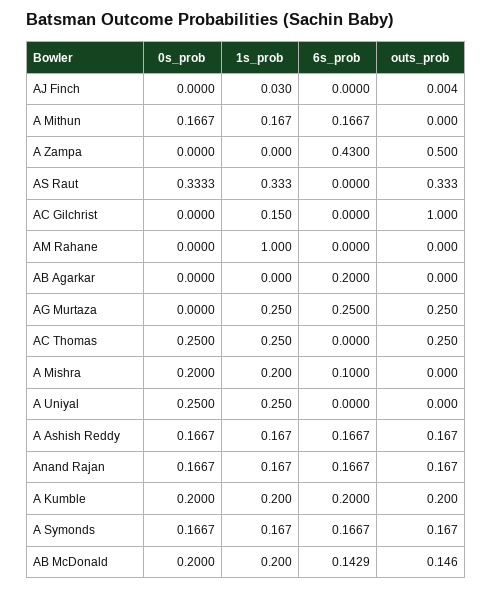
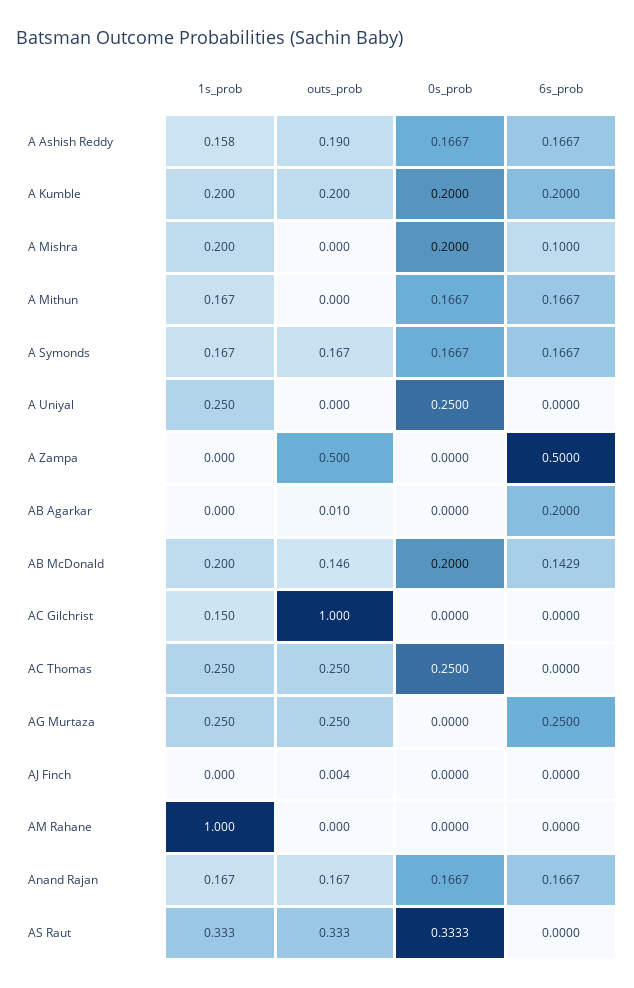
1s_prob, AJ Finch: 0.03 -> 0
6s_prob, A Zampa: 0.43 -> 0.5
outs_prob, AB Agarkar: 0 -> 0.01
1s_prob, A Ashish Reddy: 0.167 -> 0.158
outs_prob, A Ashish Reddy: 0.167 -> 0.19

